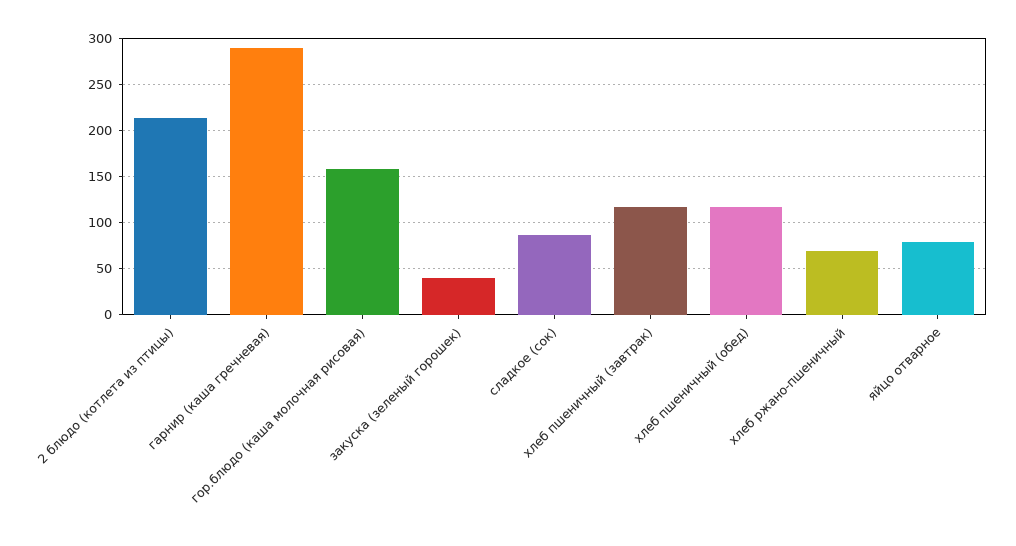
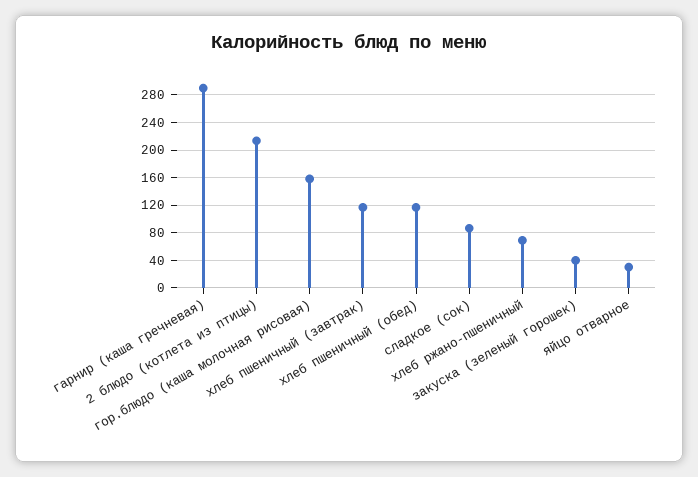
яйцо отварное: 80 -> 30

